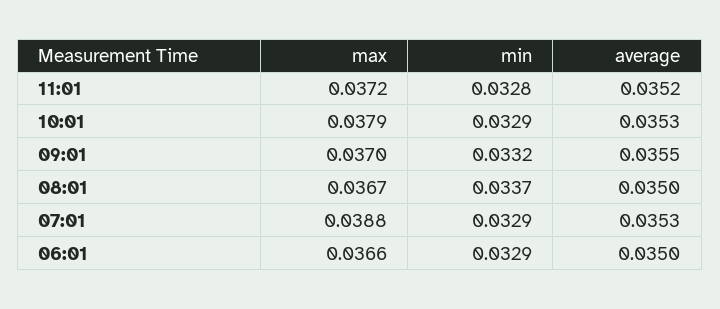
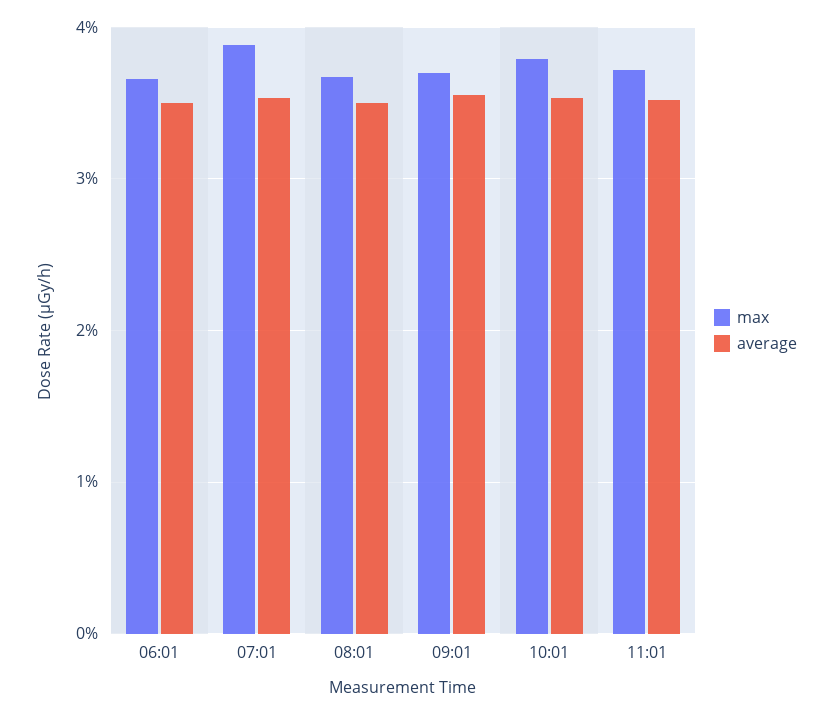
min, 11:01: 0.0328 -> none
min, 10:01: 0.0329 -> none
min, 09:01: 0.0332 -> none
min, 08:01: 0.0337 -> none
min, 07:01: 0.0329 -> none
min, 06:01: 0.0329 -> none

